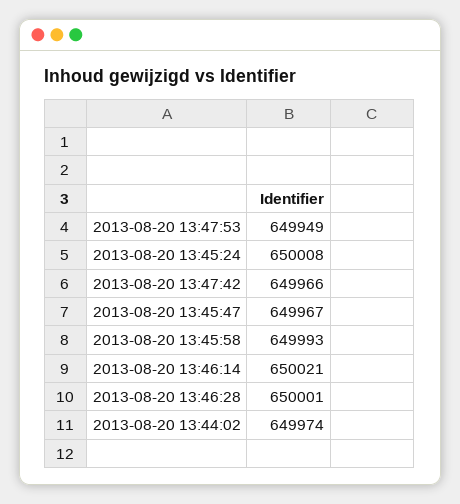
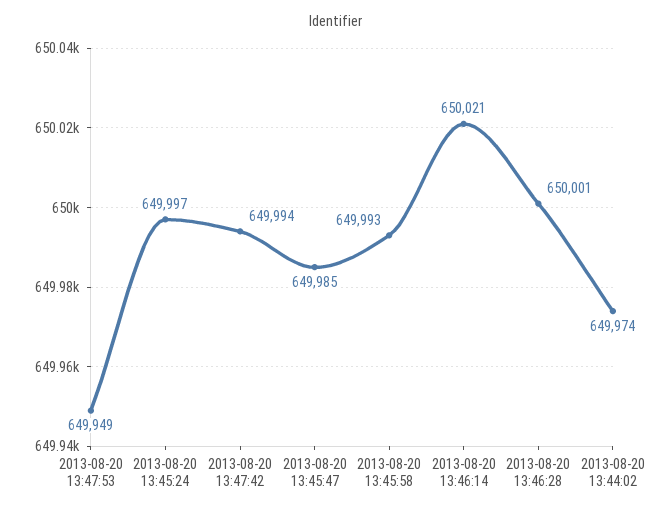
2013-08-20 13:45:24: 650008 -> 649997
2013-08-20 13:47:42: 649966 -> 649994
2013-08-20 13:45:47: 649967 -> 649985

